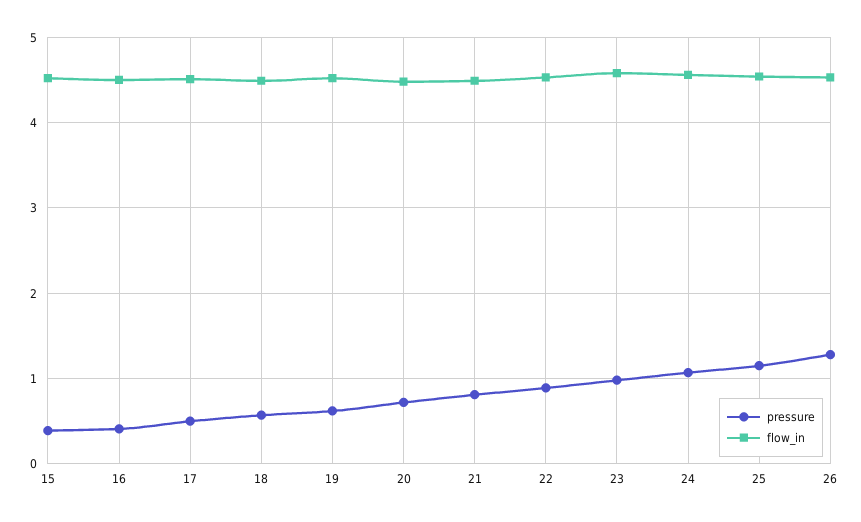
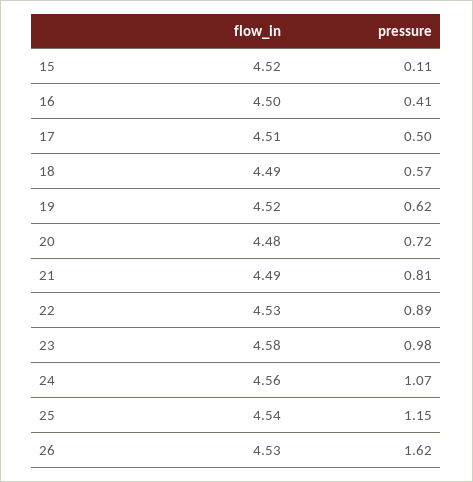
pressure, 15: 0.4 -> 0.11
pressure, 26: 1.3 -> 1.62

